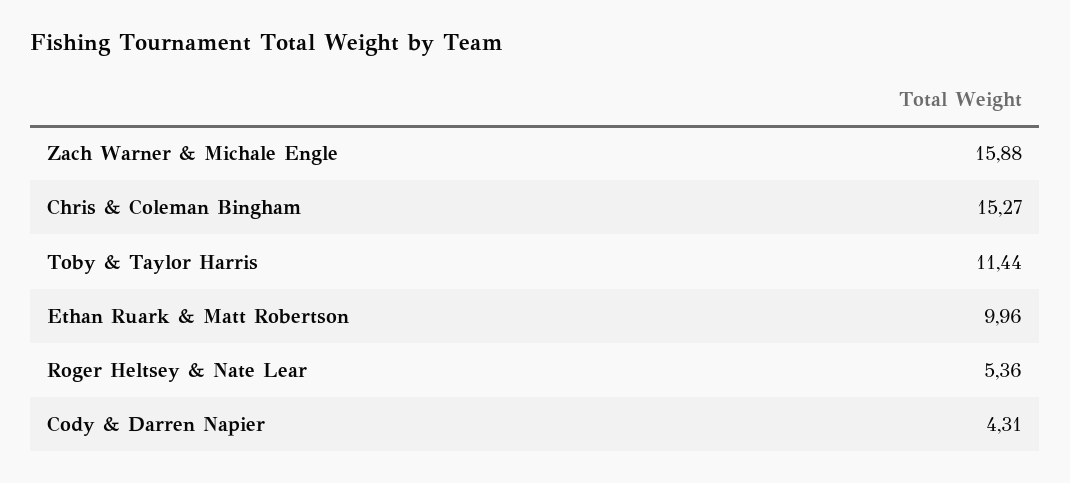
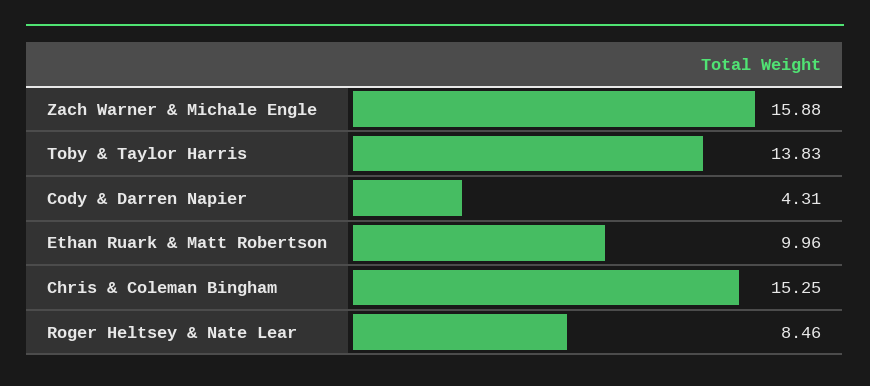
Chris & Coleman Bingham: 15.27 -> 15.25
Toby & Taylor Harris: 11.44 -> 13.83
Roger Heltsey & Nate Lear: 5.36 -> 8.46

